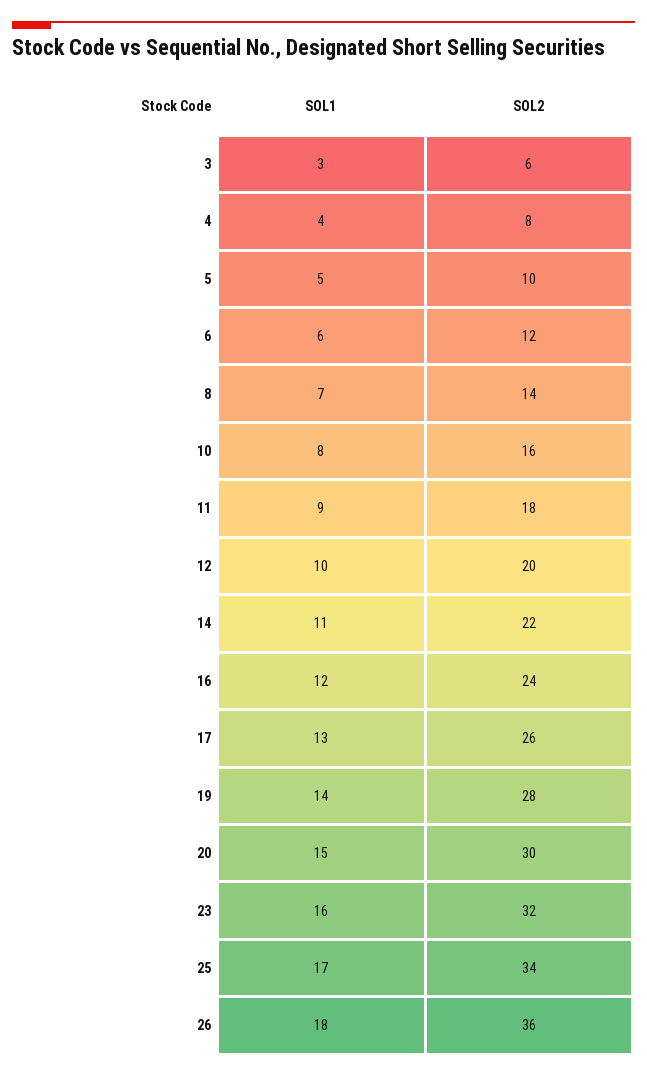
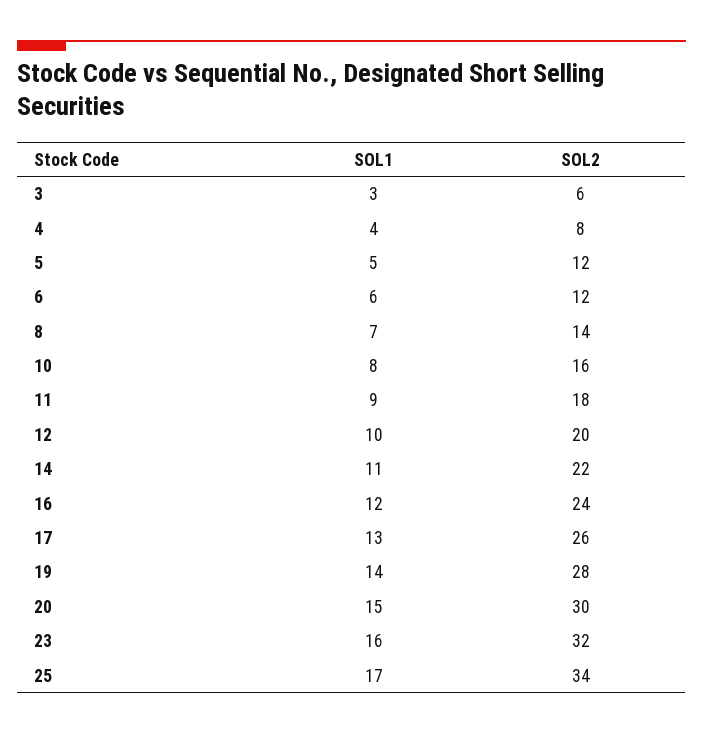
SOL2, 5: 10 -> 12
SOL1, 26: 18 -> none
SOL2, 26: 36 -> none

